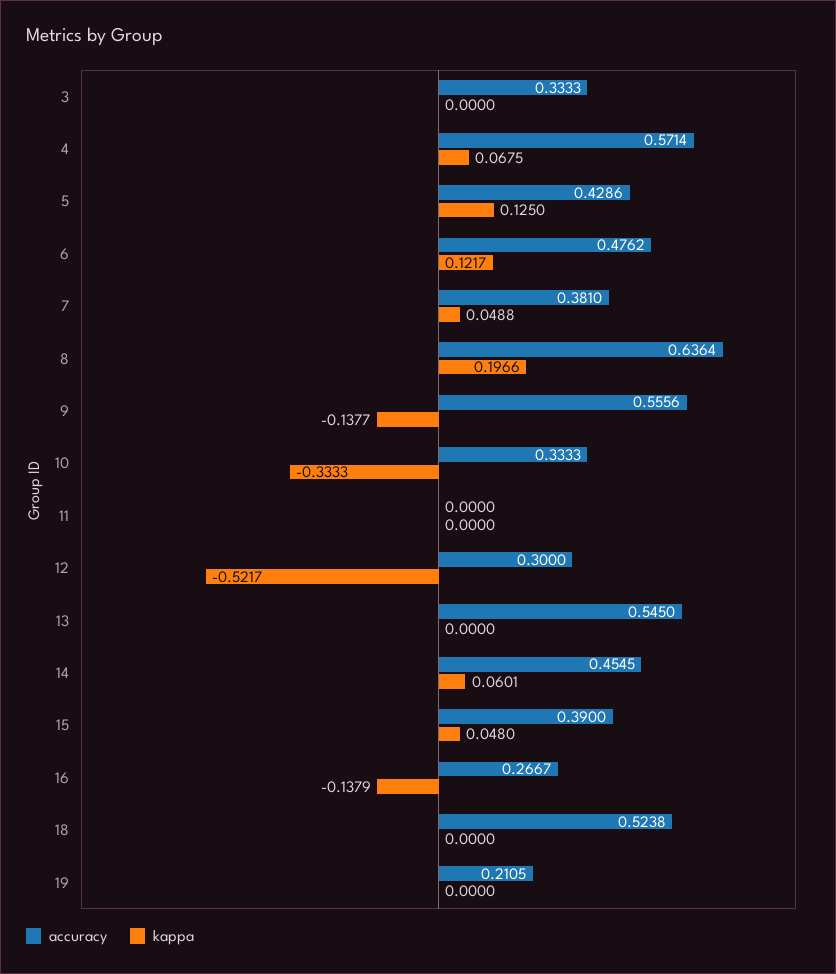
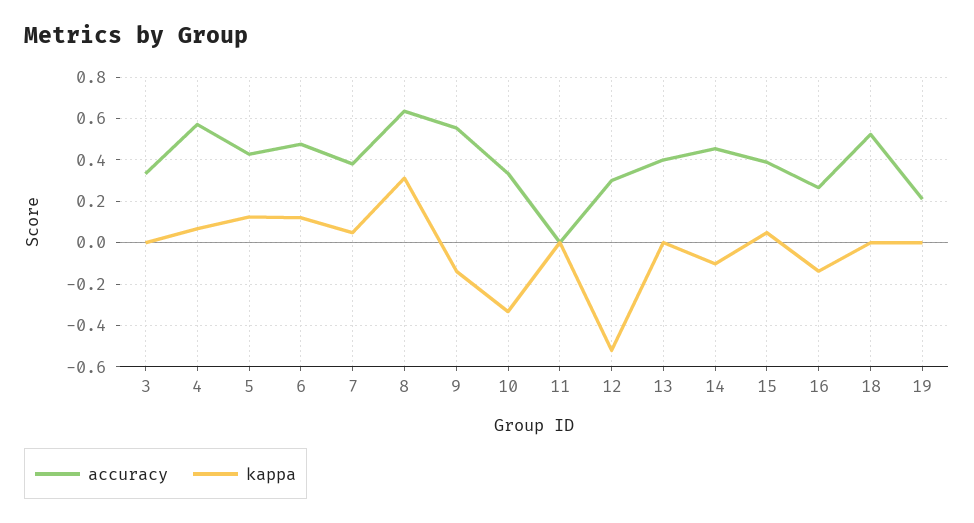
kappa, 8: 0.1966 -> 0.3
accuracy, 13: 0.545 -> 0.4
kappa, 14: 0.0601 -> -0.1

